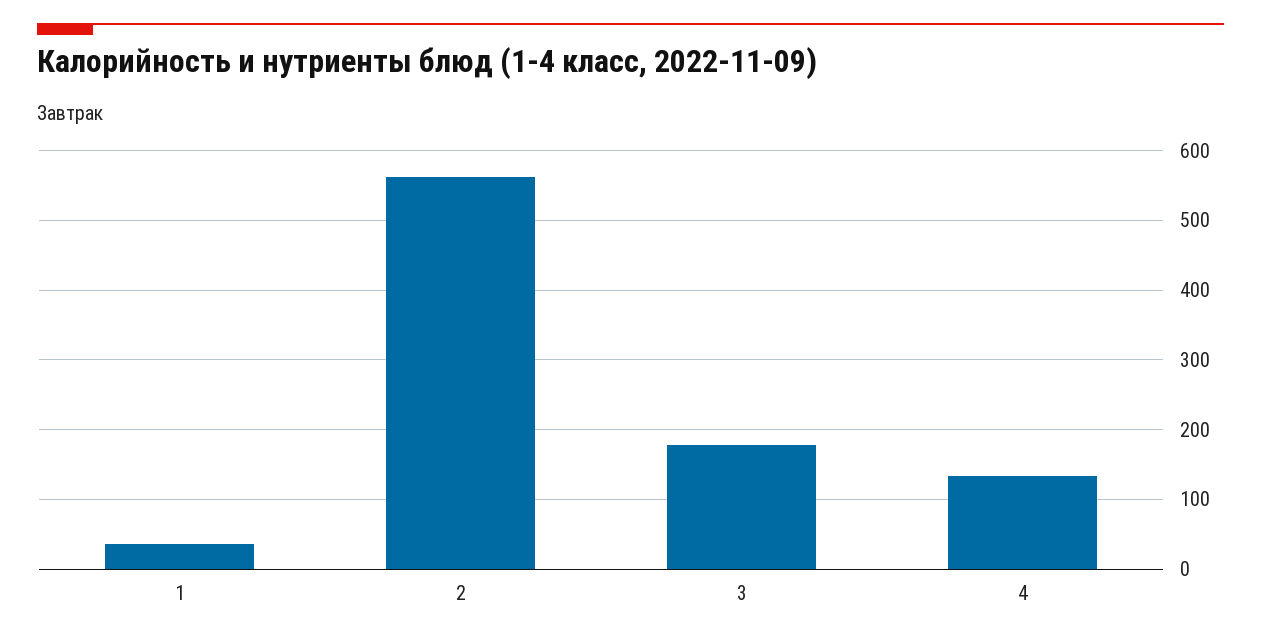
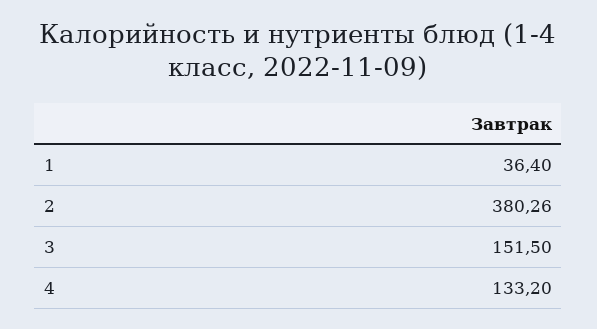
2: 560 -> 380.26
3: 180 -> 151.5

